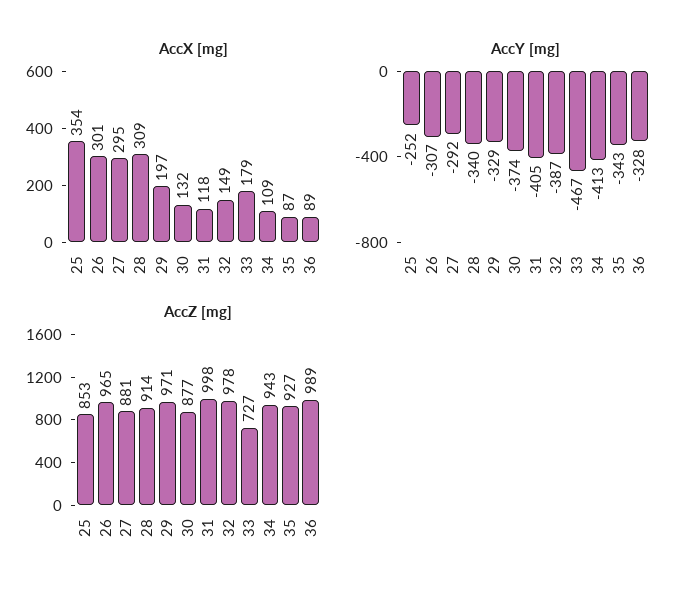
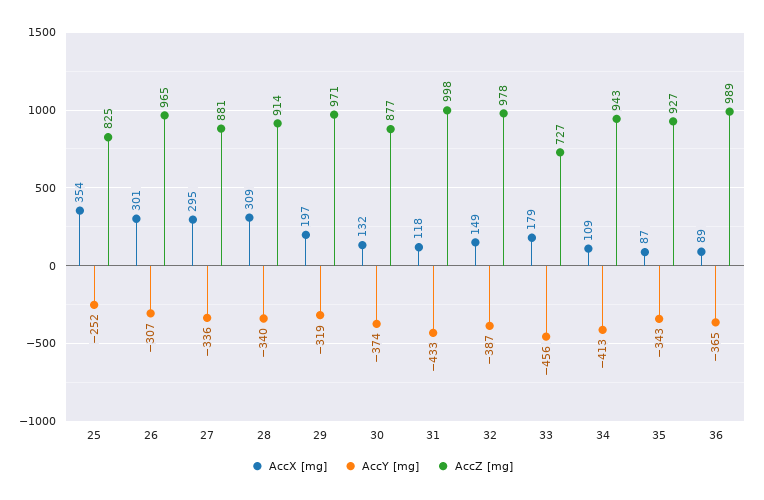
AccY [mg], 27: -292 -> -336
AccY [mg], 29: -329 -> -319
AccY [mg], 31: -405 -> -433
AccY [mg], 33: -467 -> -456
AccY [mg], 36: -328 -> -365
AccZ [mg], 25: 853 -> 825

